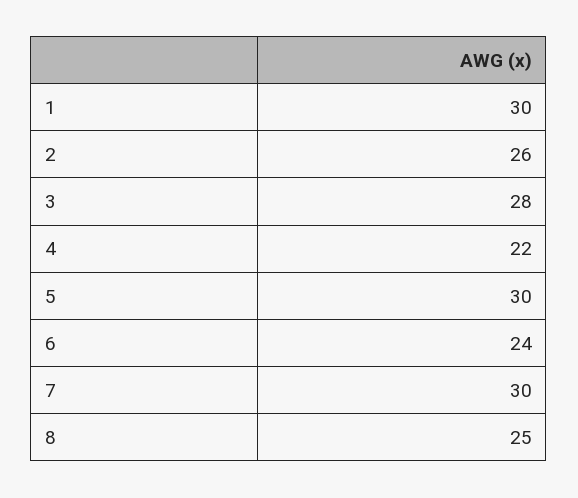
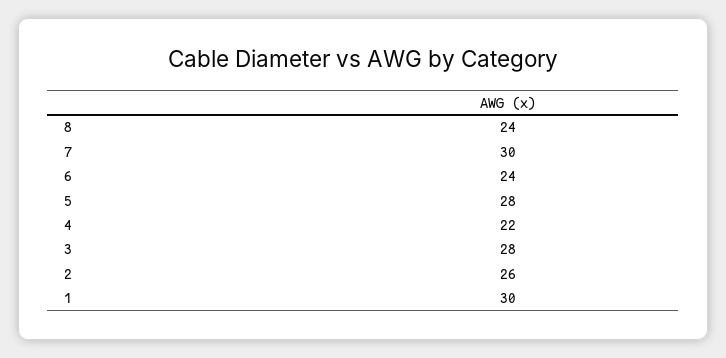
5: 30 -> 28
8: 25 -> 24

